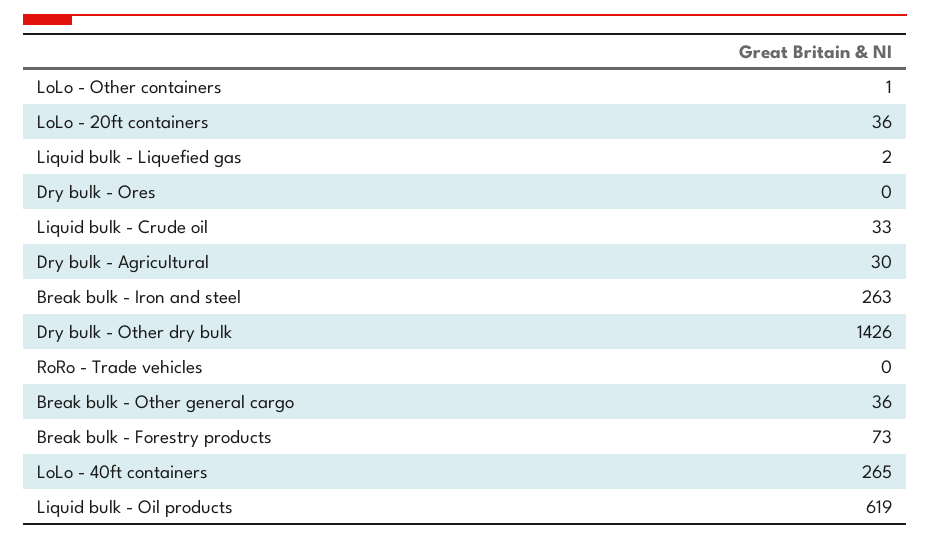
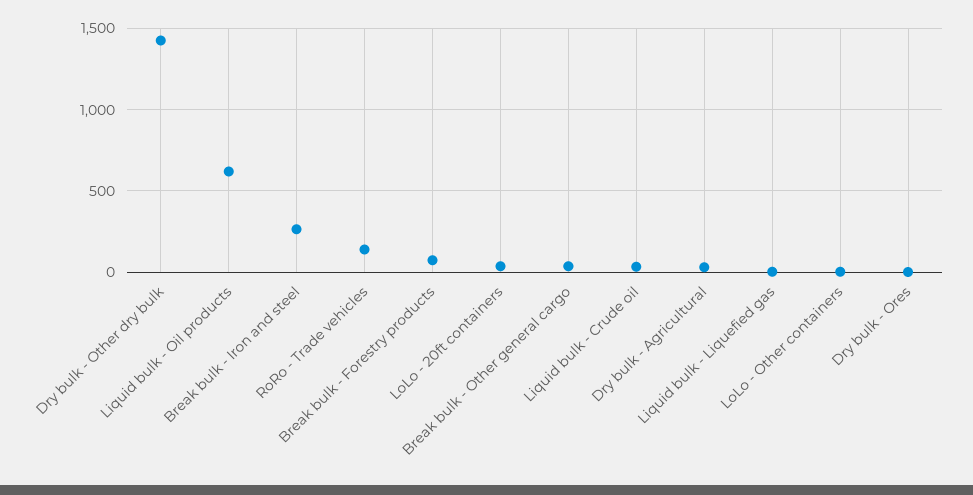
RoRo - Trade vehicles: 0 -> 150
LoLo - 40ft containers: 265 -> none

